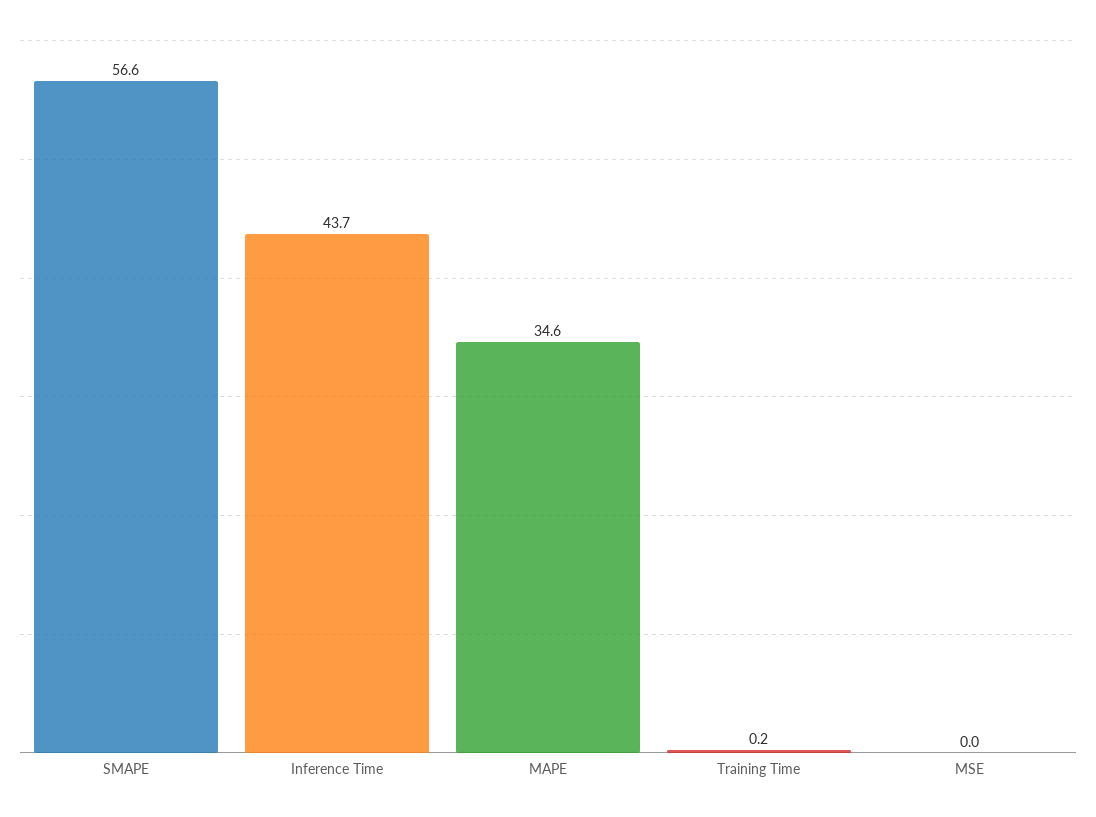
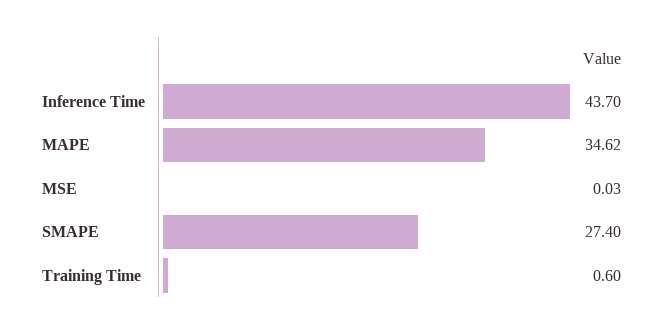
SMAPE: 56.6 -> 27.4
Training Time: 0.2 -> 0.6

